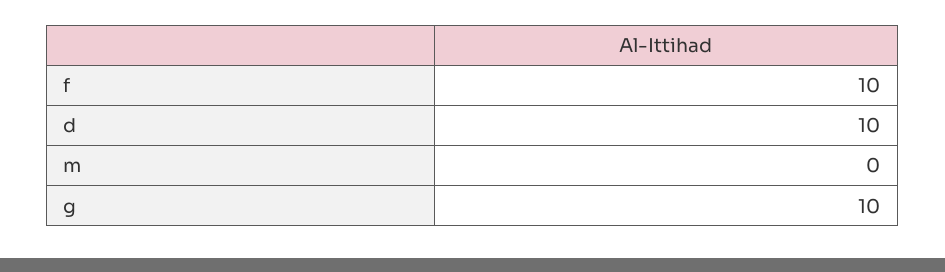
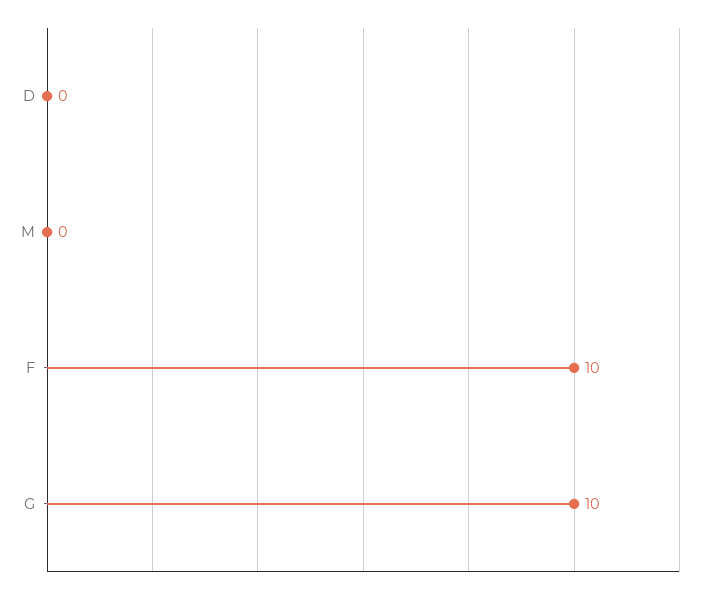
d: 10 -> 0

